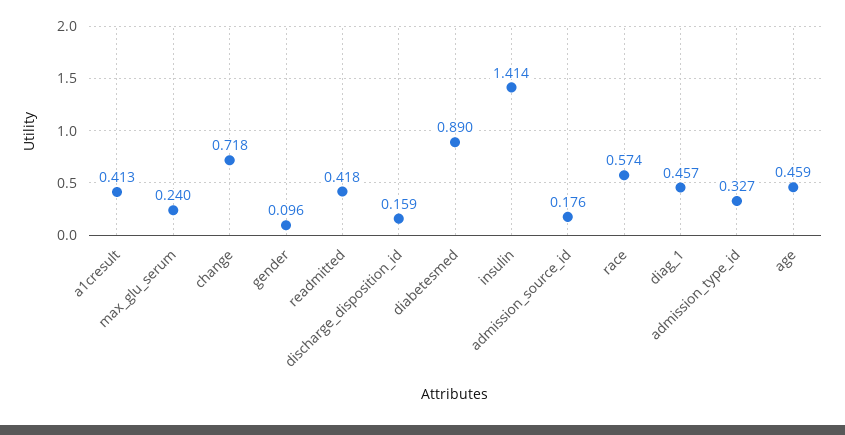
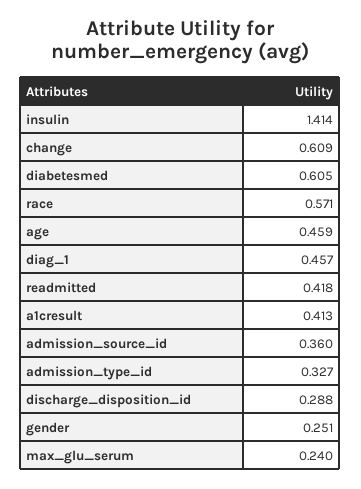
change: 0.718 -> 0.609
gender: 0.096 -> 0.251
discharge_disposition_id: 0.159 -> 0.288
diabetesmed: 0.89 -> 0.605
admission_source_id: 0.176 -> 0.36
race: 0.574 -> 0.571

